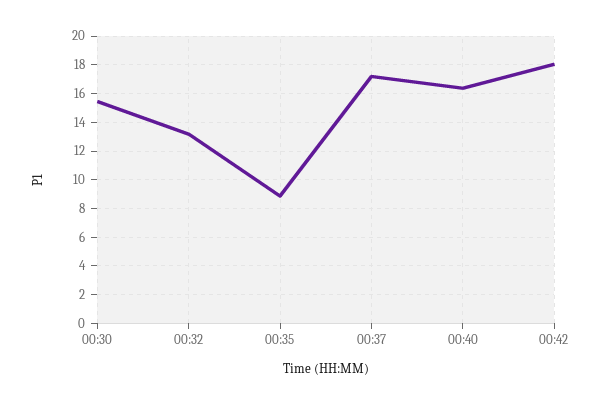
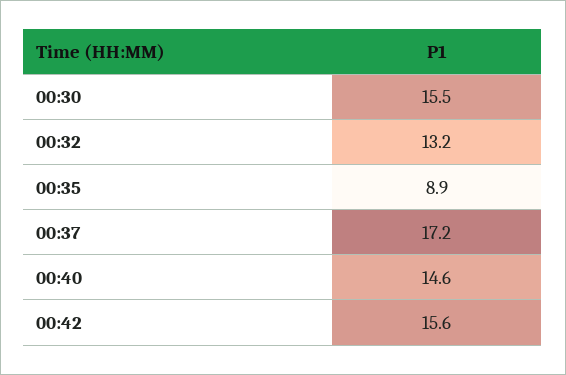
00:40: 16.5 -> 14.6
00:42: 18 -> 15.6

